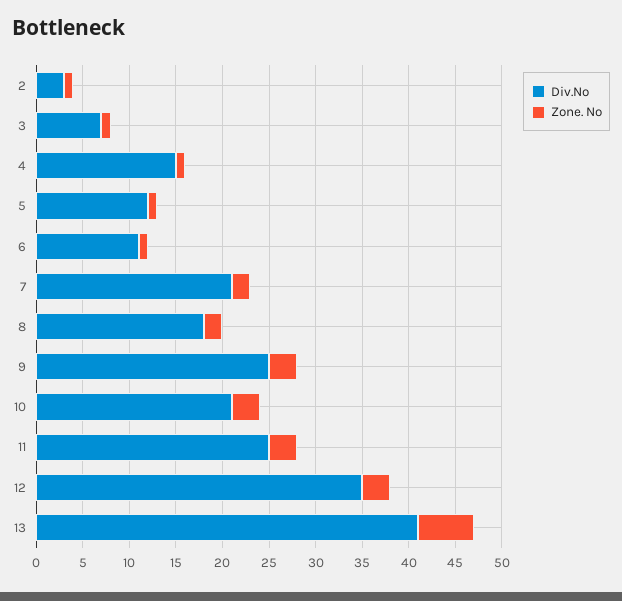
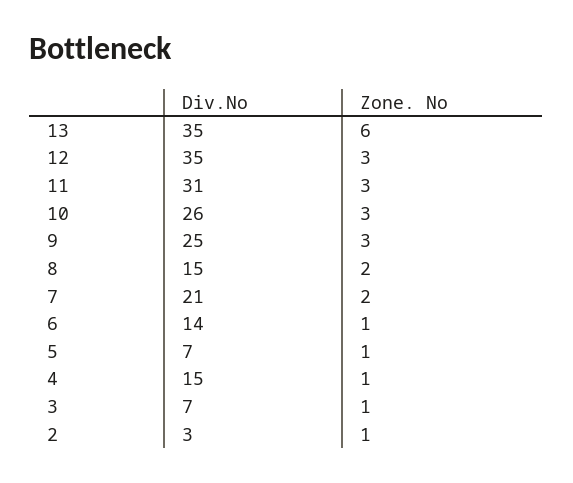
Div.No, 5: 12 -> 7
Div.No, 6: 11 -> 14
Div.No, 8: 18 -> 15
Div.No, 10: 21 -> 26
Div.No, 11: 25 -> 31
Div.No, 13: 41 -> 35

